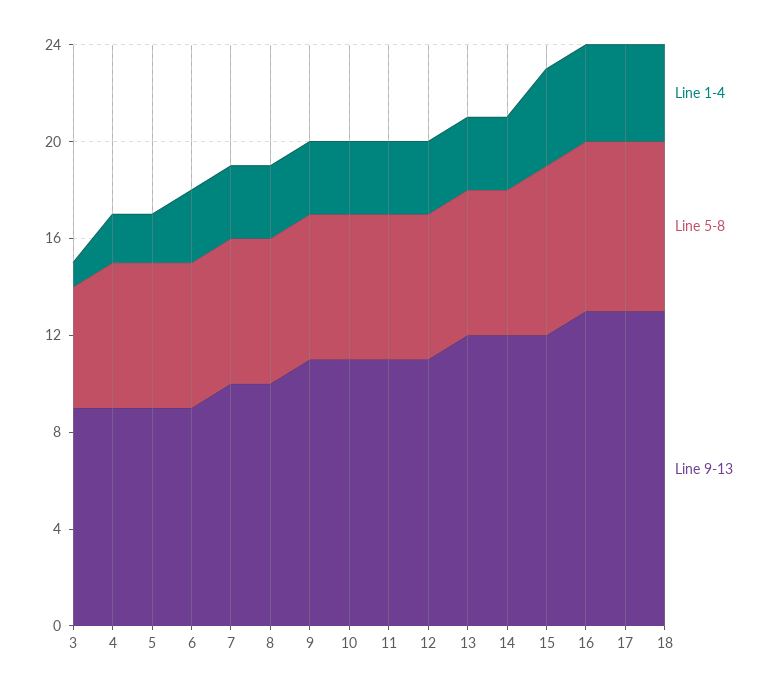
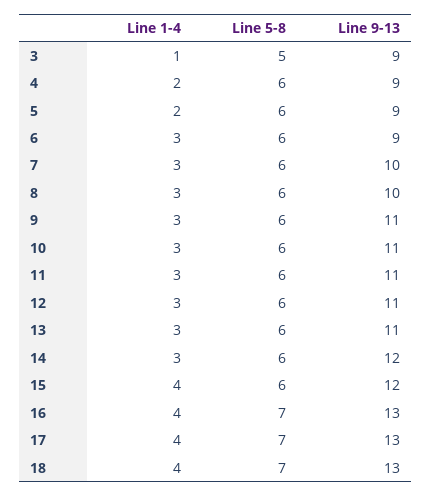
Line 9-13, 13: 12 -> 11
Line 5-8, 15: 7 -> 6

